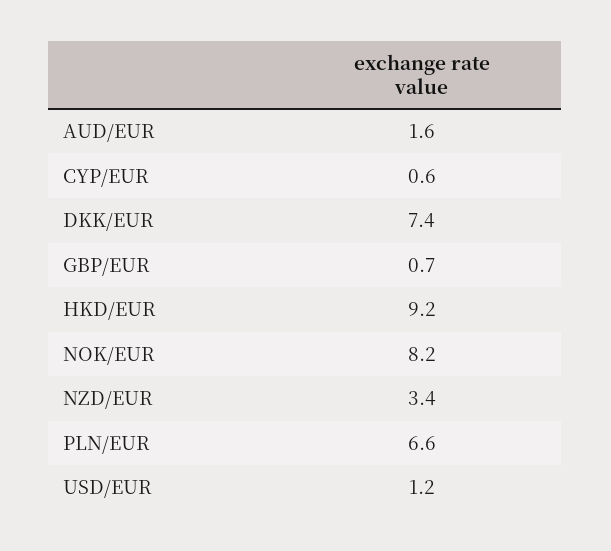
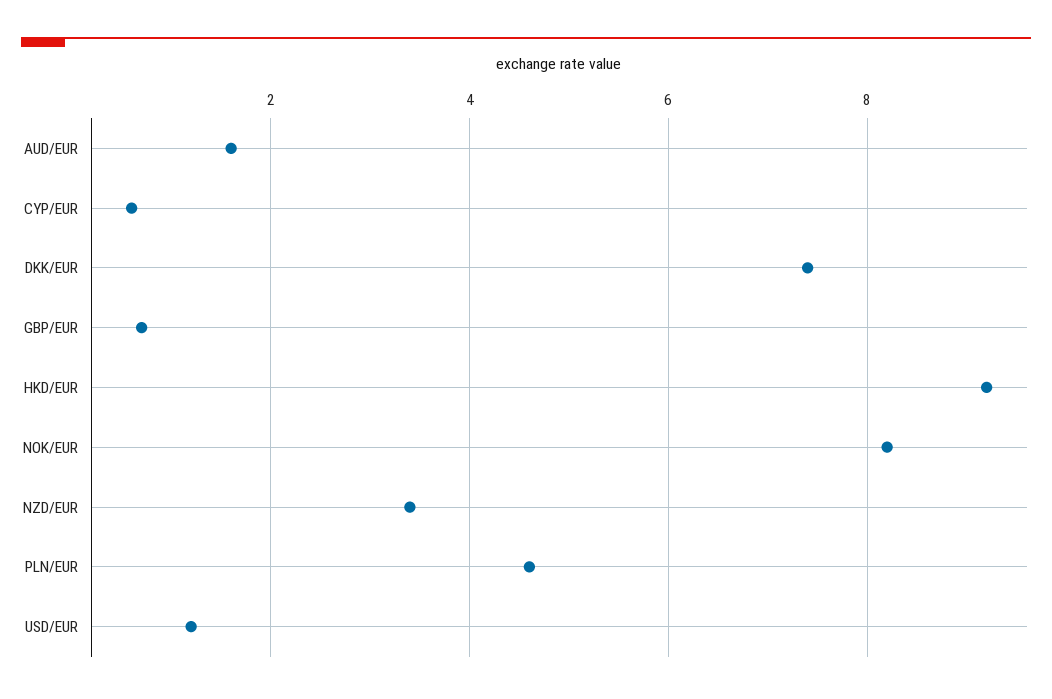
PLN/EUR: 6.6 -> 4.5

